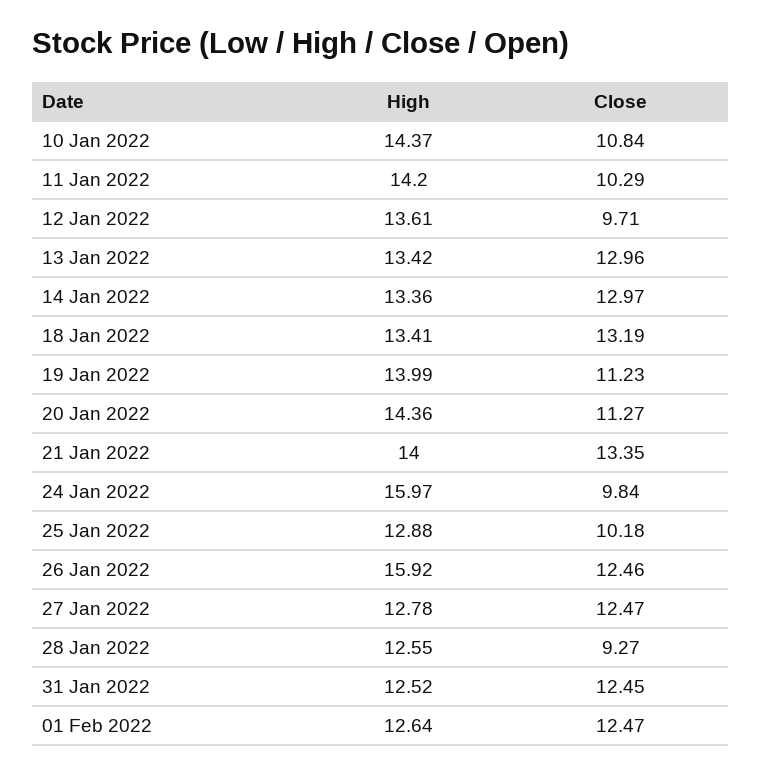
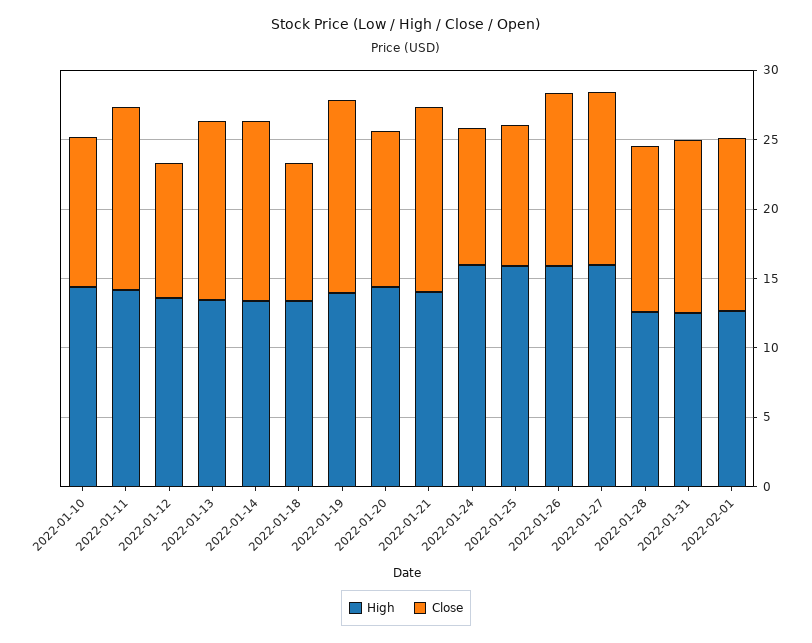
Close, 11 Jan 2022: 10.29 -> 13
Close, 18 Jan 2022: 13.19 -> 10
Close, 19 Jan 2022: 11.23 -> 14
High, 25 Jan 2022: 12.88 -> 16
High, 27 Jan 2022: 12.78 -> 16
Close, 28 Jan 2022: 9.27 -> 12

